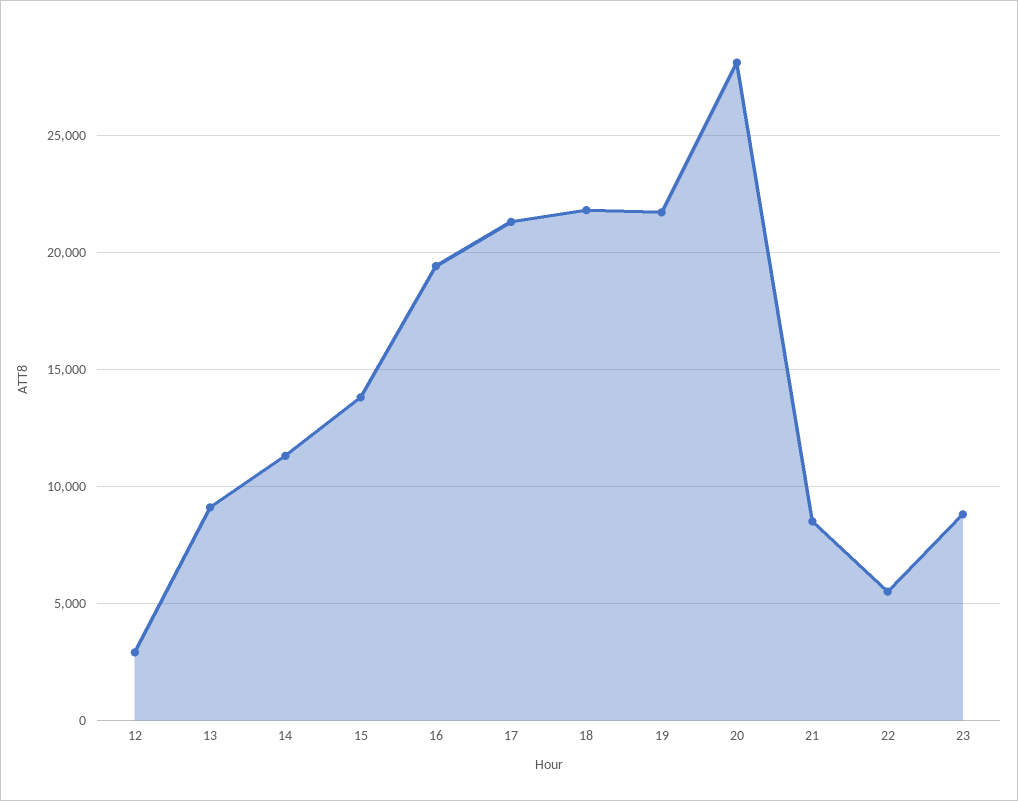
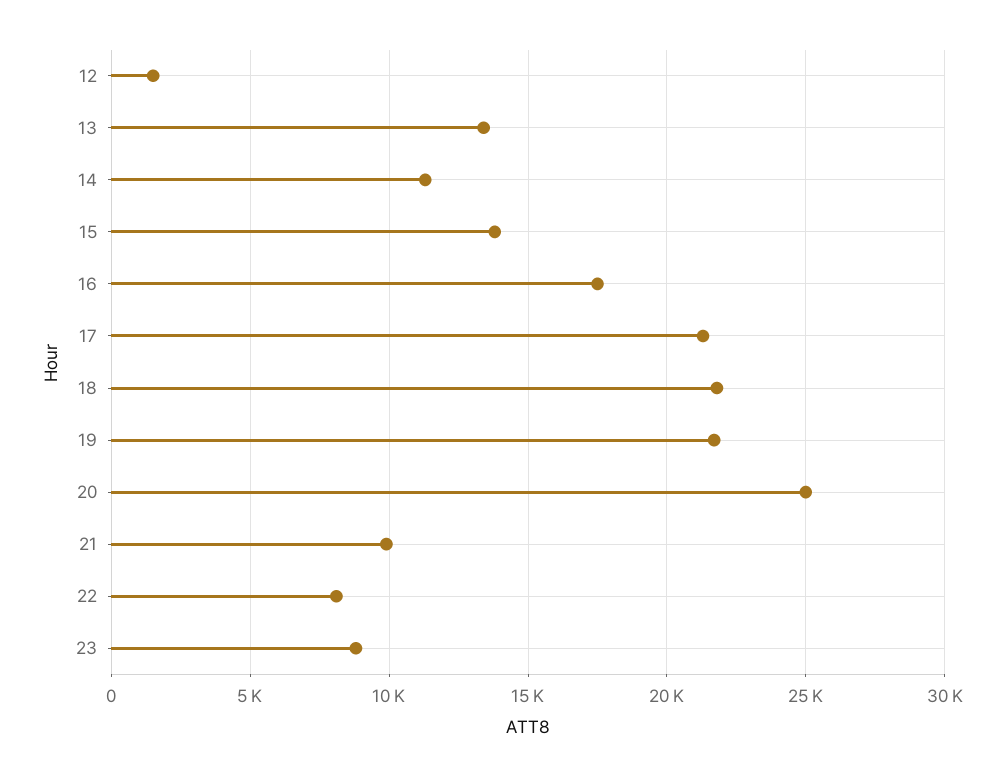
12: 3000 -> 1500
13: 9000 -> 13500
16: 19500 -> 17500
20: 28000 -> 25000
21: 8500 -> 10000
22: 5500 -> 8000

